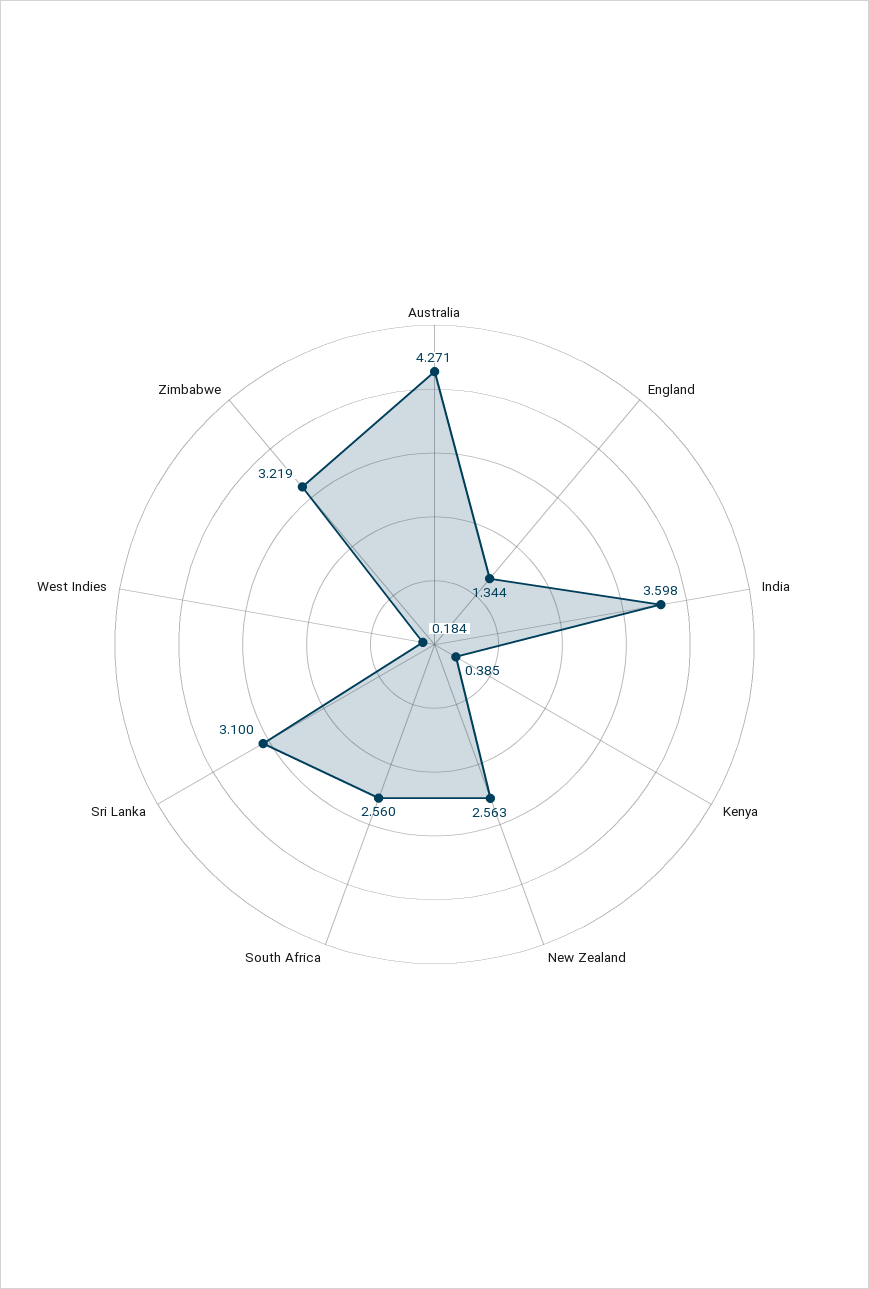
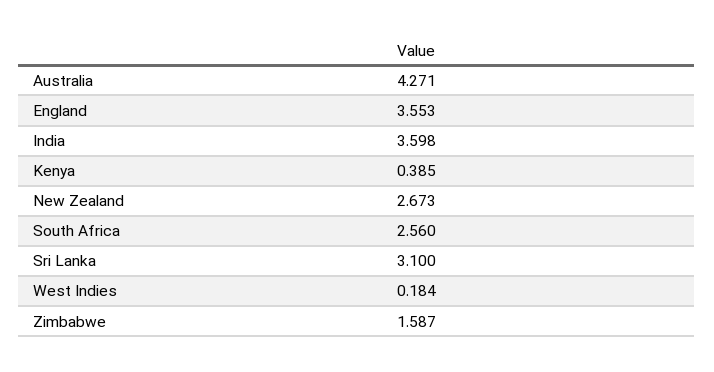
England: 1.344 -> 3.553
New Zealand: 2.563 -> 2.673
Zimbabwe: 3.219 -> 1.587

